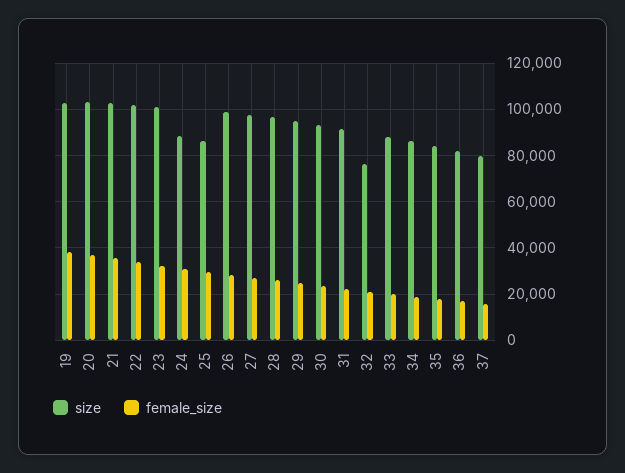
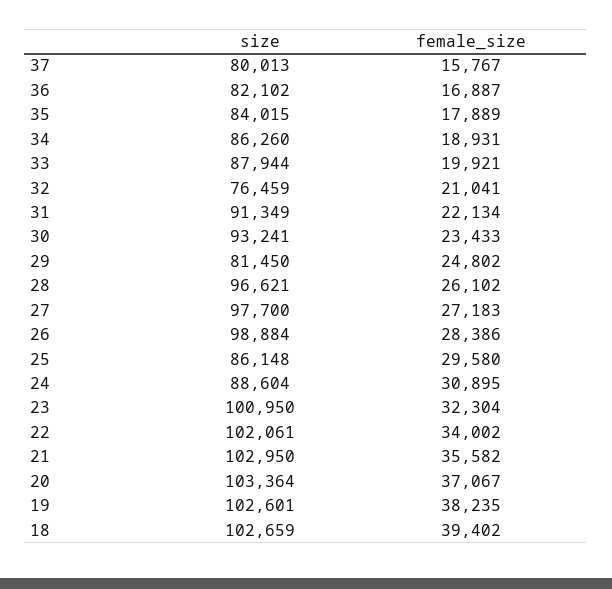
size, 29: 95000 -> 81450
size, 18: none -> 102659
female_size, 18: none -> 39402

